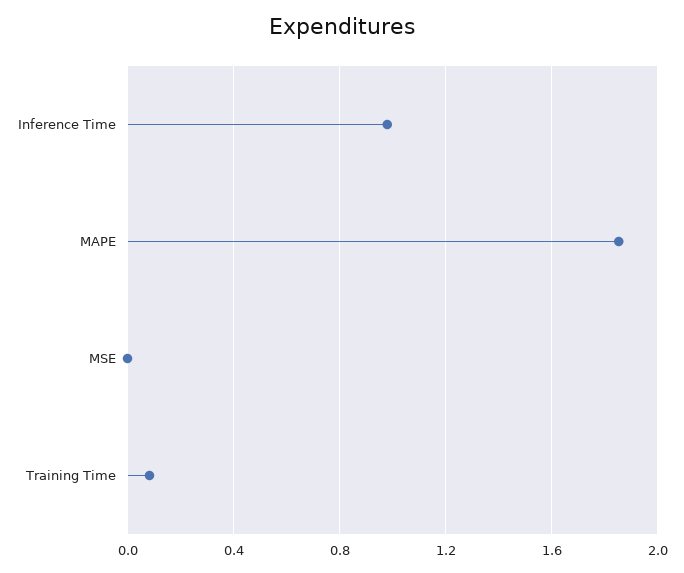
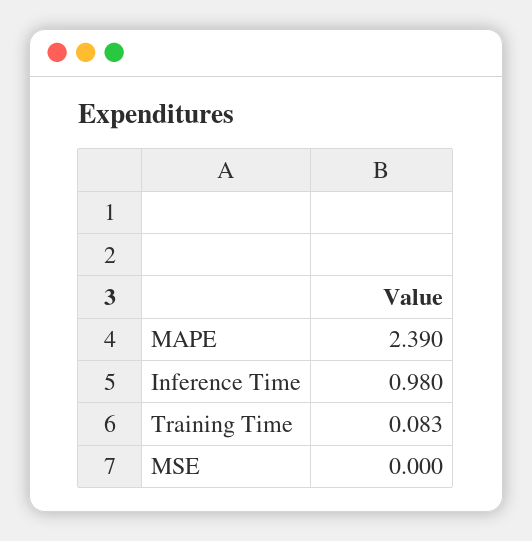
MAPE: 1.85 -> 2.39

